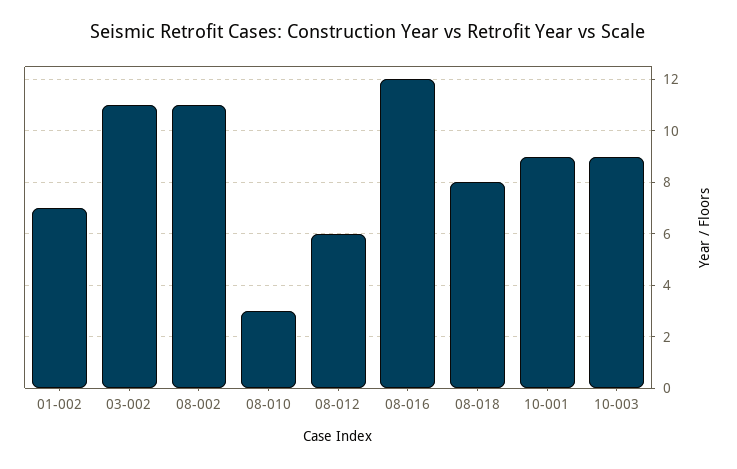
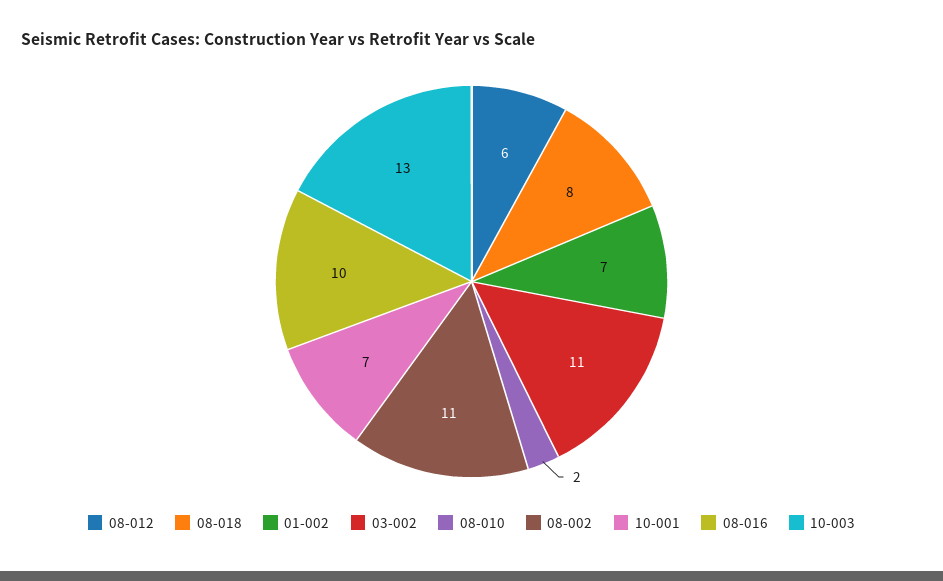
08-010: 3 -> 2
08-016: 12 -> 10
10-001: 9 -> 7
10-003: 9 -> 13

